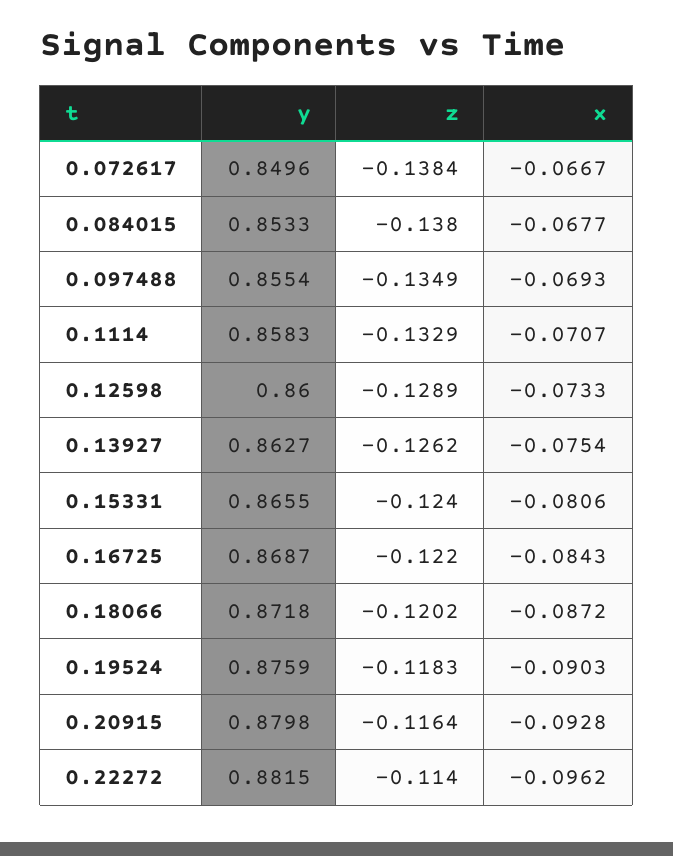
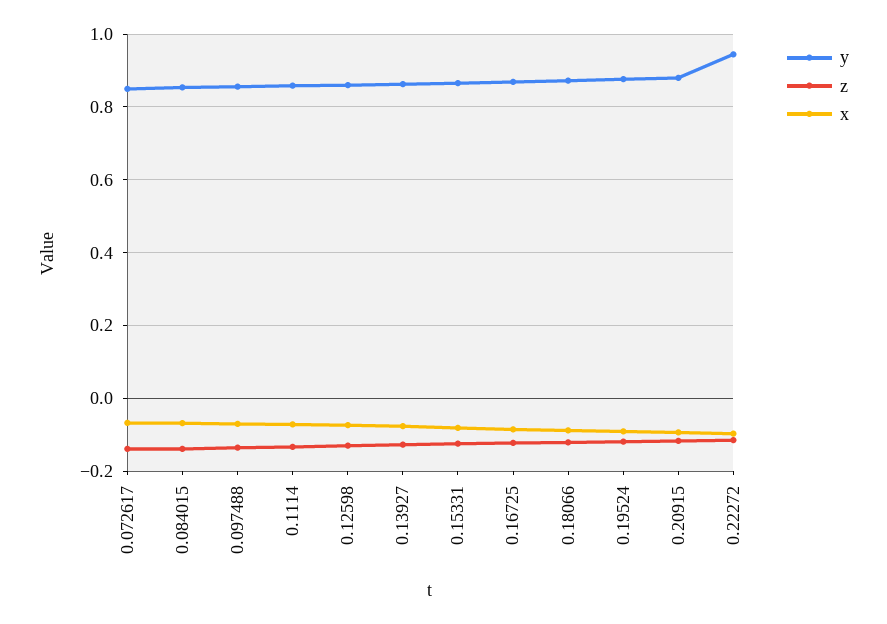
y, 0.22272: 0.8815 -> 0.94

